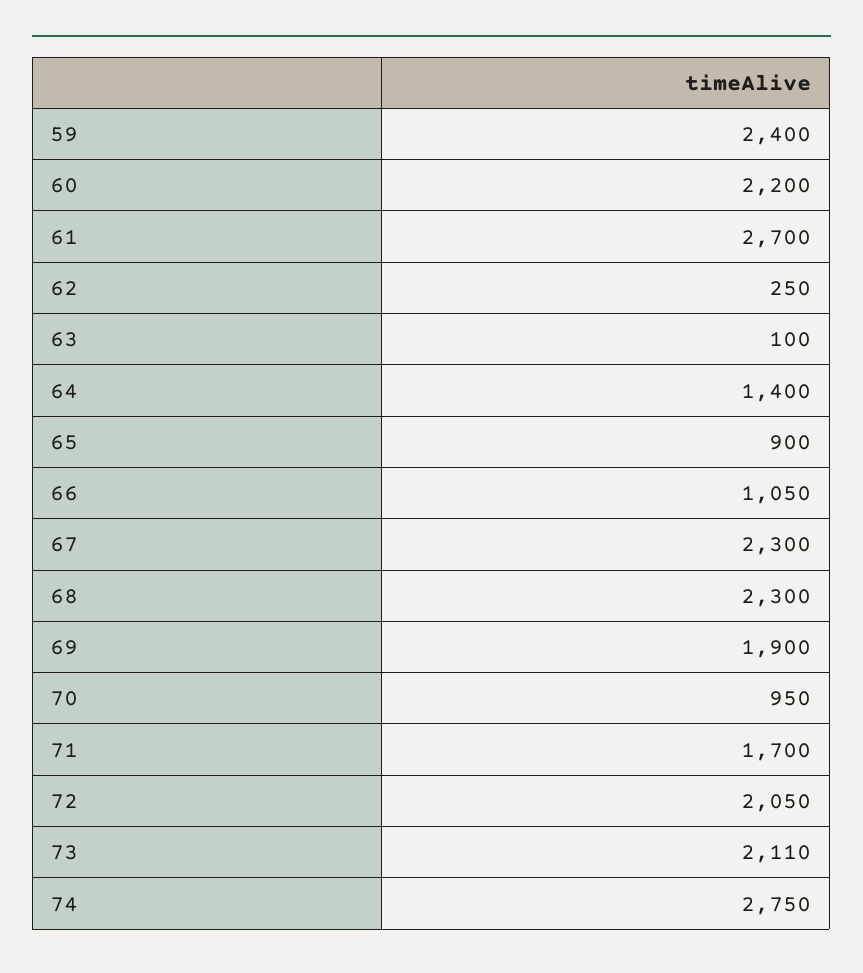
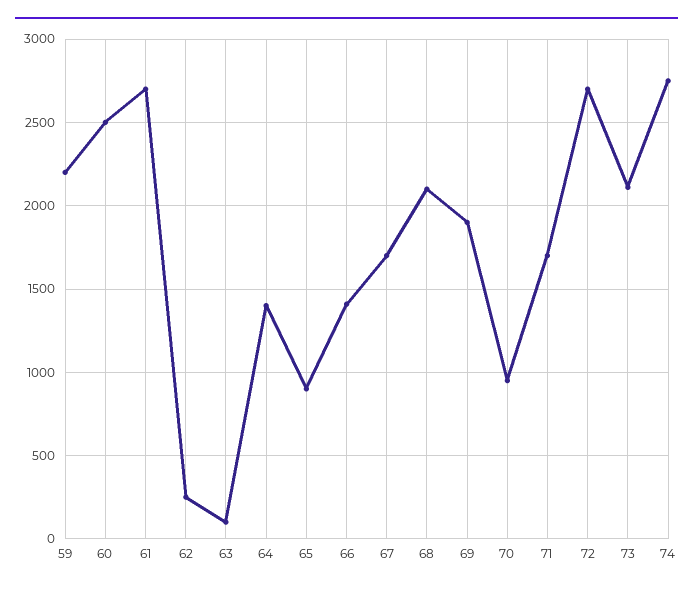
59: 2400 -> 2200
60: 2200 -> 2500
66: 1050 -> 1400
67: 2300 -> 1700
68: 2300 -> 2100
72: 2050 -> 2700

